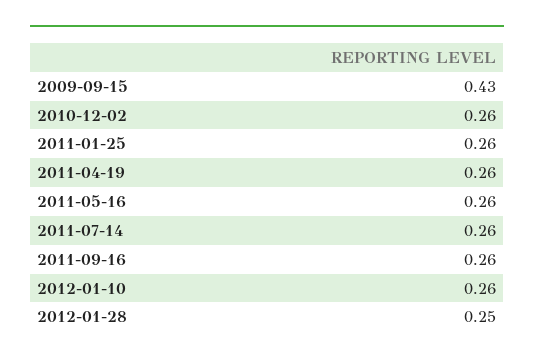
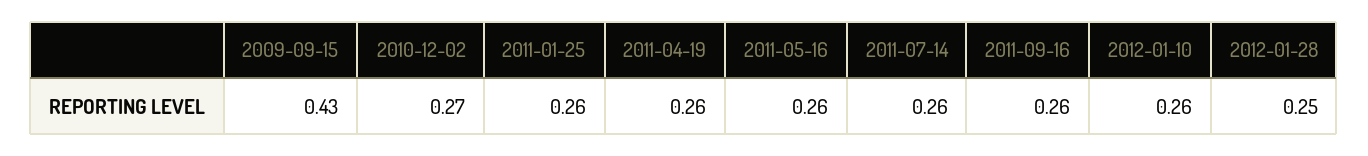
2010-12-02: 0.26 -> 0.27

